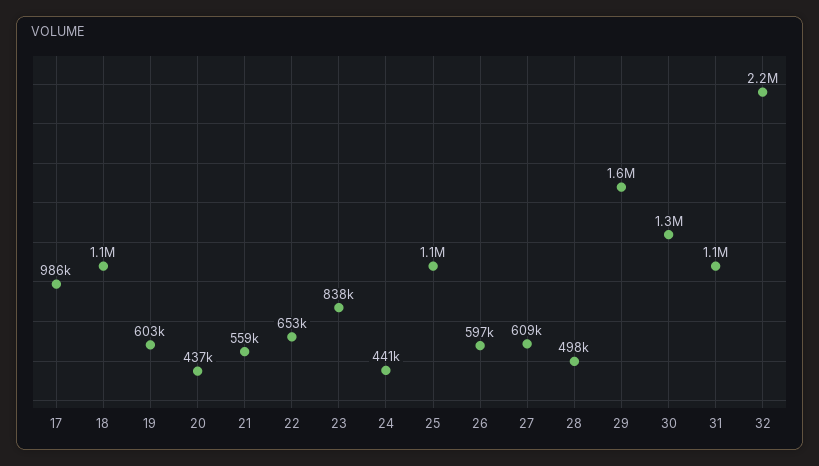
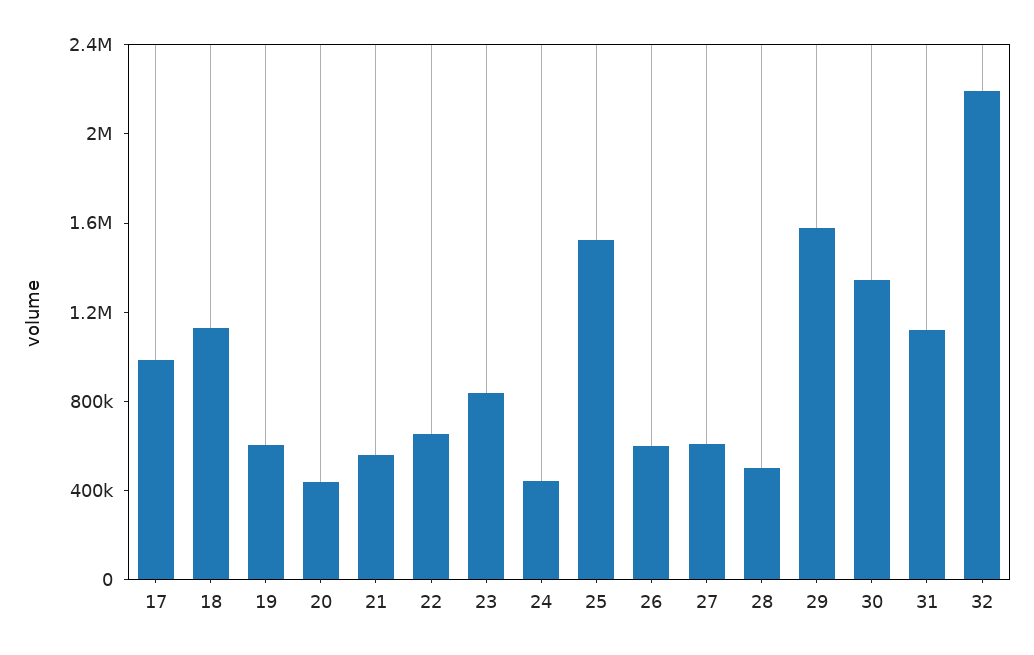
25: 1100000 -> 1500000

